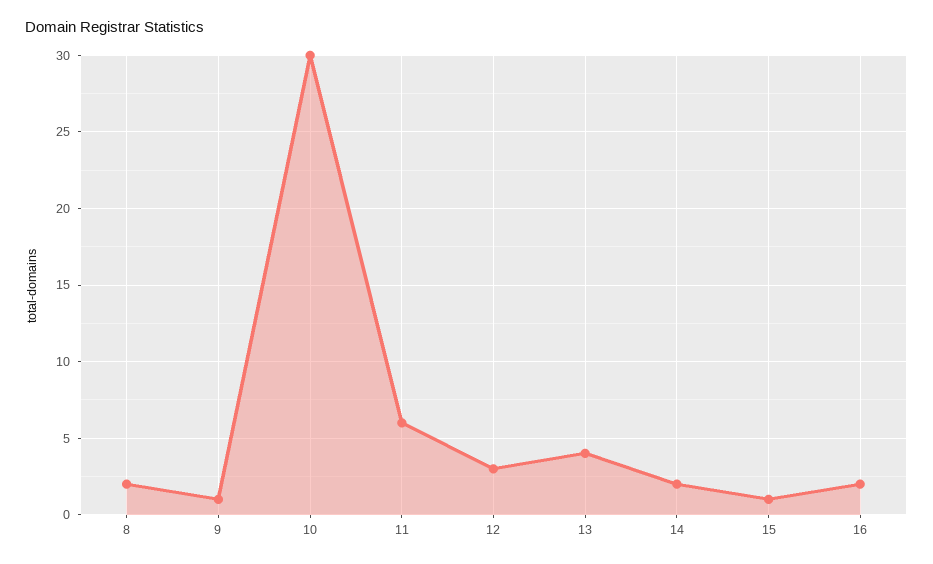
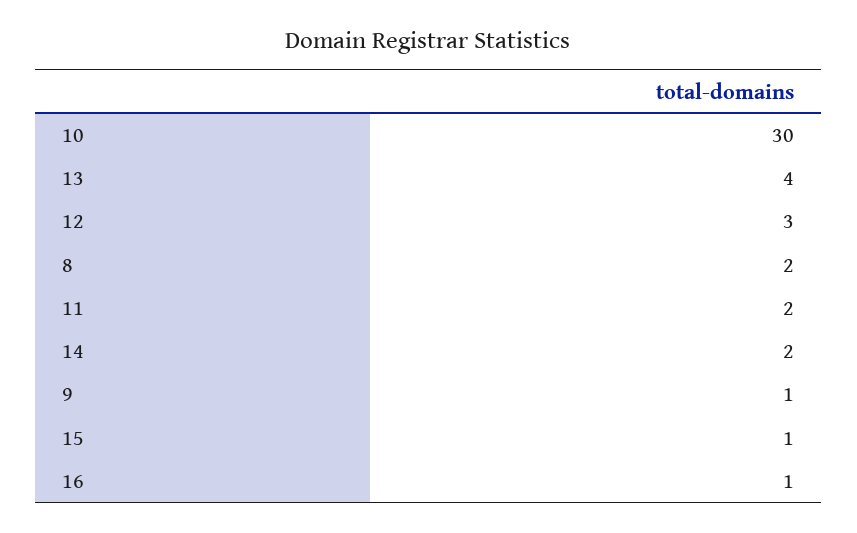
11: 6 -> 2
16: 2 -> 1

